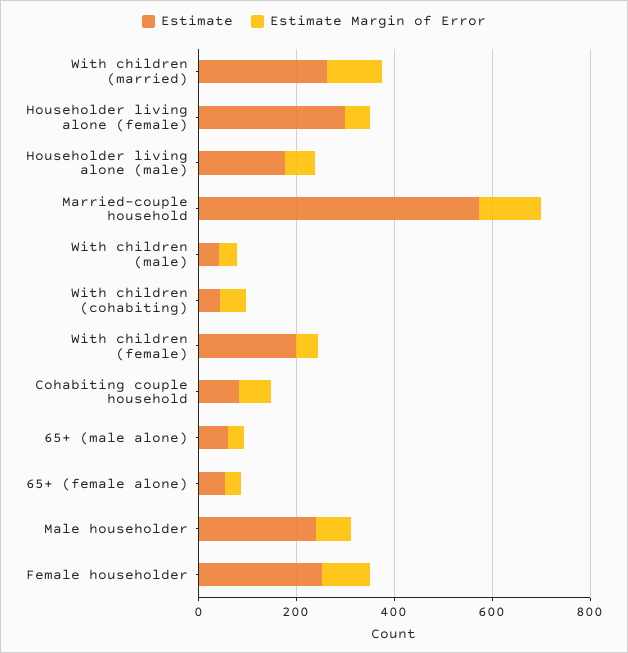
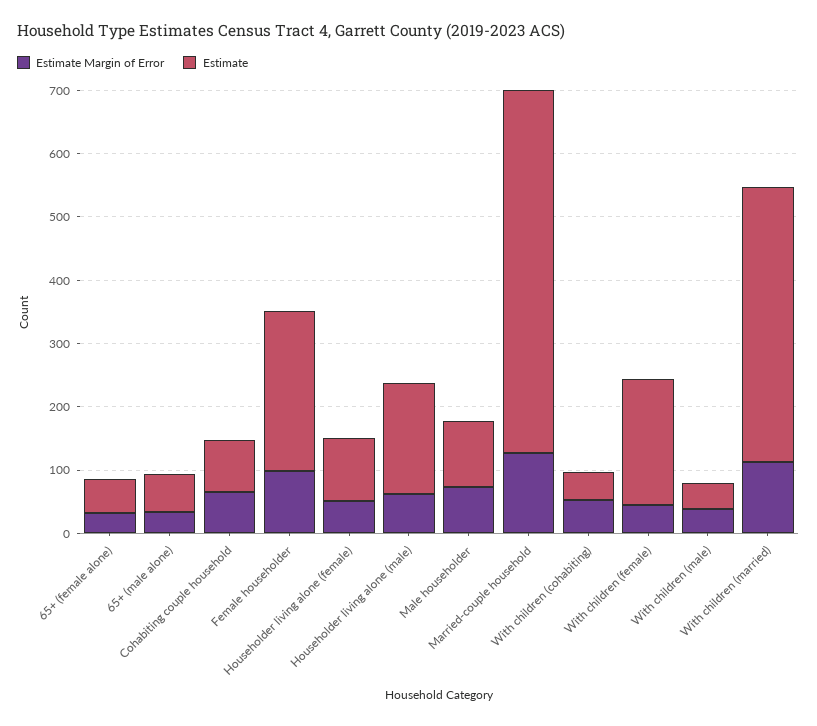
Estimate, With children (married): 250 -> 440
Estimate, Householder living alone (female): 300 -> 100
Estimate, Male householder: 250 -> 100

